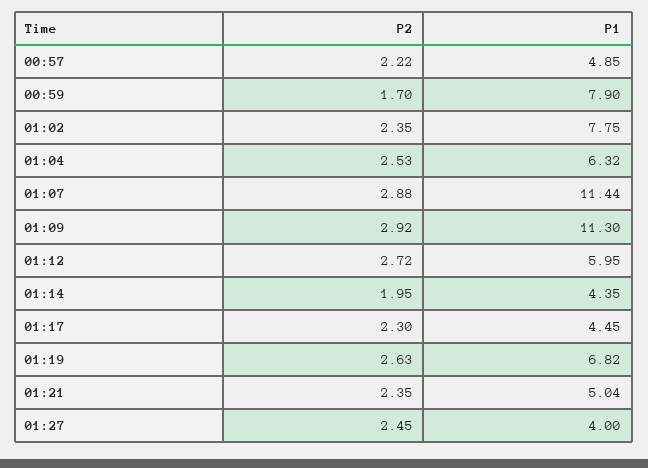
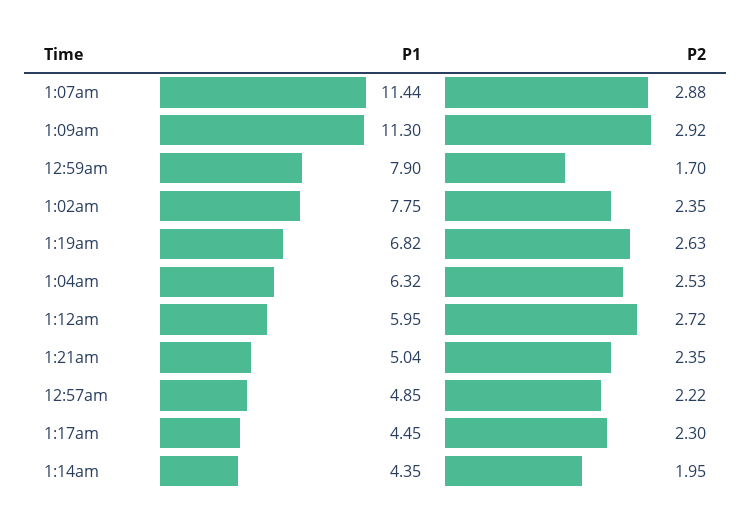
P2, 01:27: 2.45 -> none
P1, 01:27: 4 -> none

